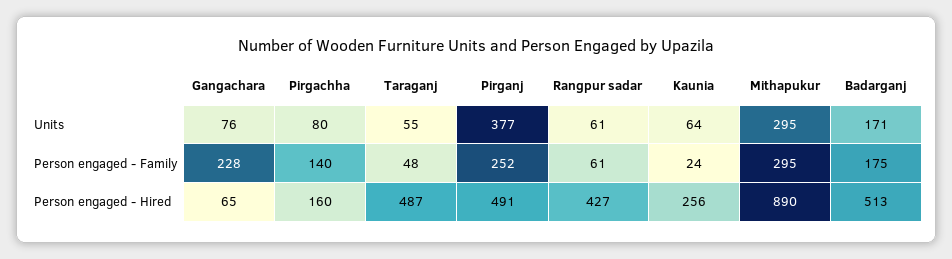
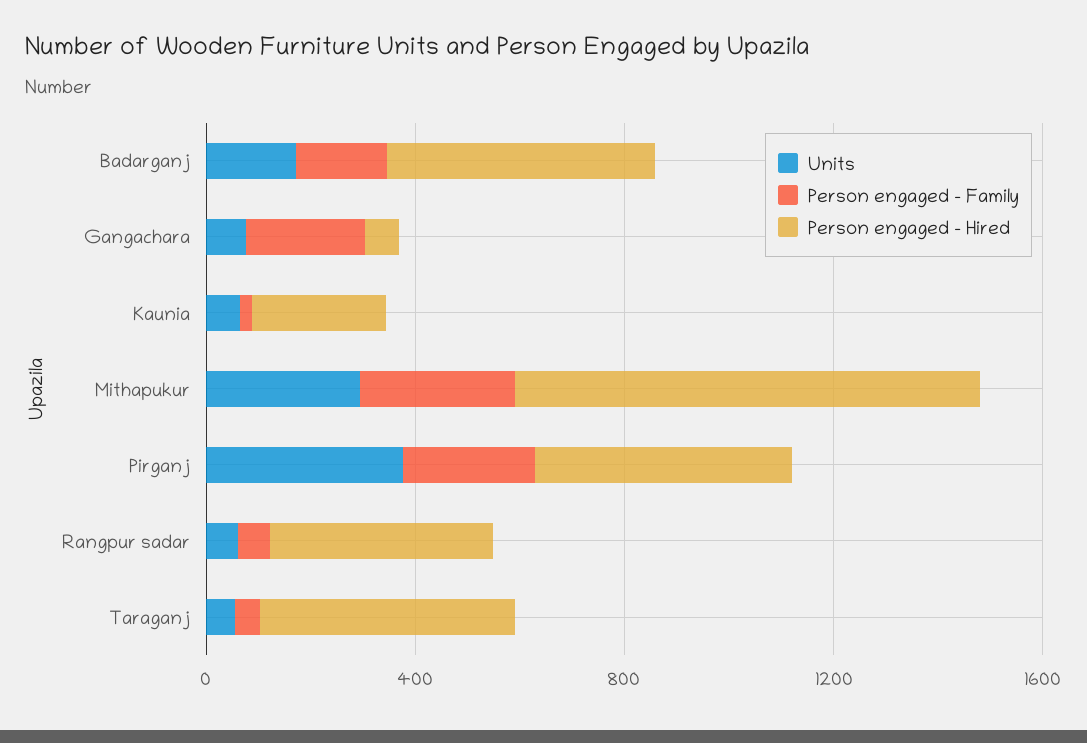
Units, Pirgachha: 80 -> none
Person engaged - Family, Pirgachha: 140 -> none
Person engaged - Hired, Pirgachha: 160 -> none

